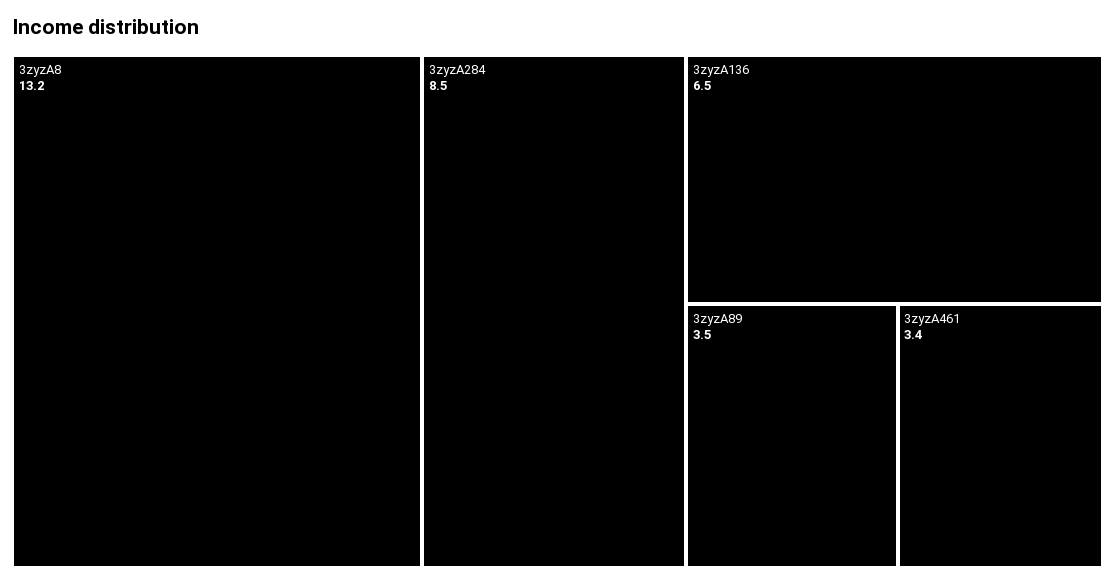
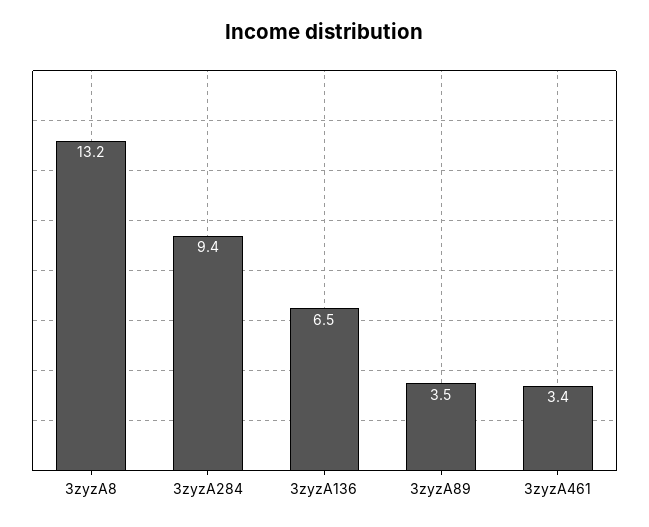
3zyzA284: 8.5 -> 9.4

